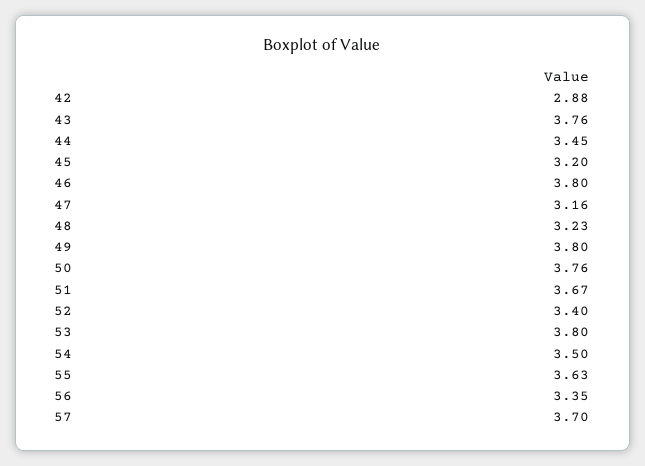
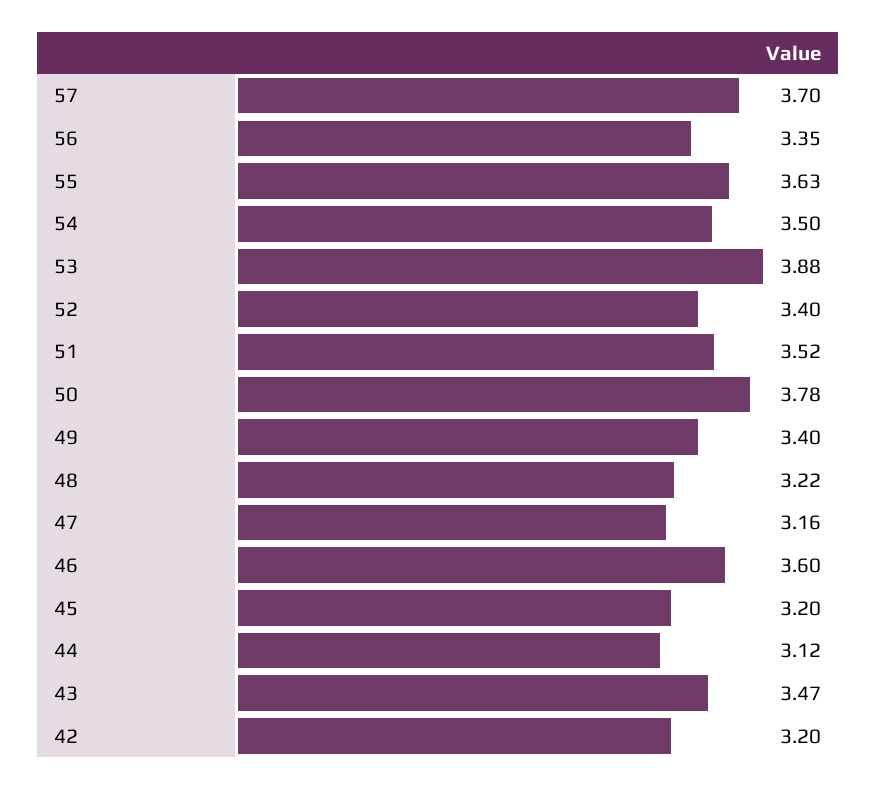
42: 2.88 -> 3.2
43: 3.76 -> 3.47
44: 3.45 -> 3.12
46: 3.8 -> 3.6
48: 3.23 -> 3.22
49: 3.8 -> 3.4
50: 3.76 -> 3.78
51: 3.67 -> 3.52
53: 3.8 -> 3.88

